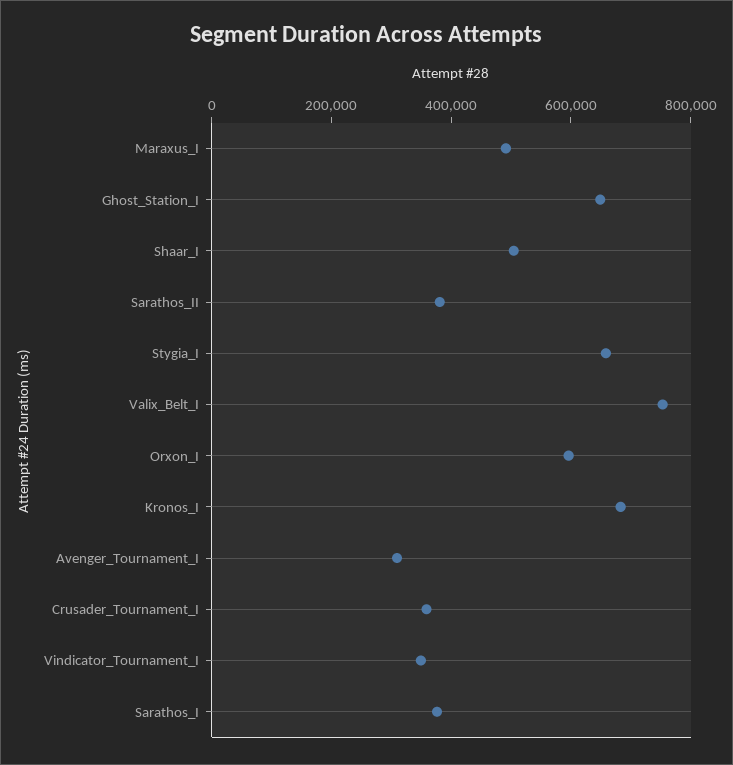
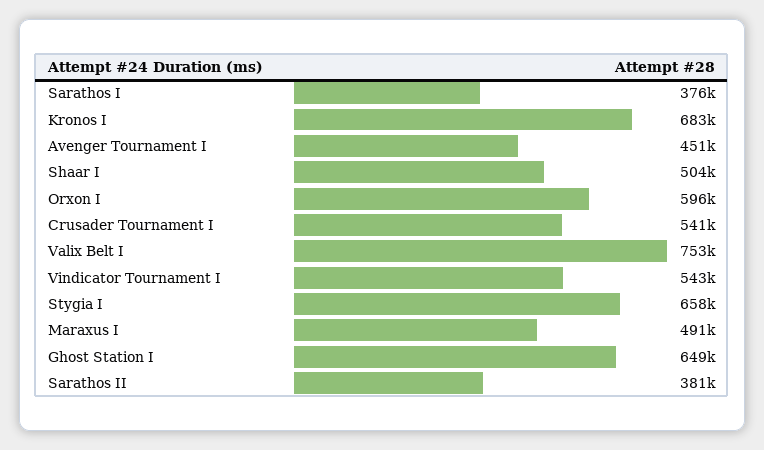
Avenger_Tournament_I: 300000 -> 451000
Crusader_Tournament_I: 350000 -> 541000
Vindicator_Tournament_I: 350000 -> 543000

